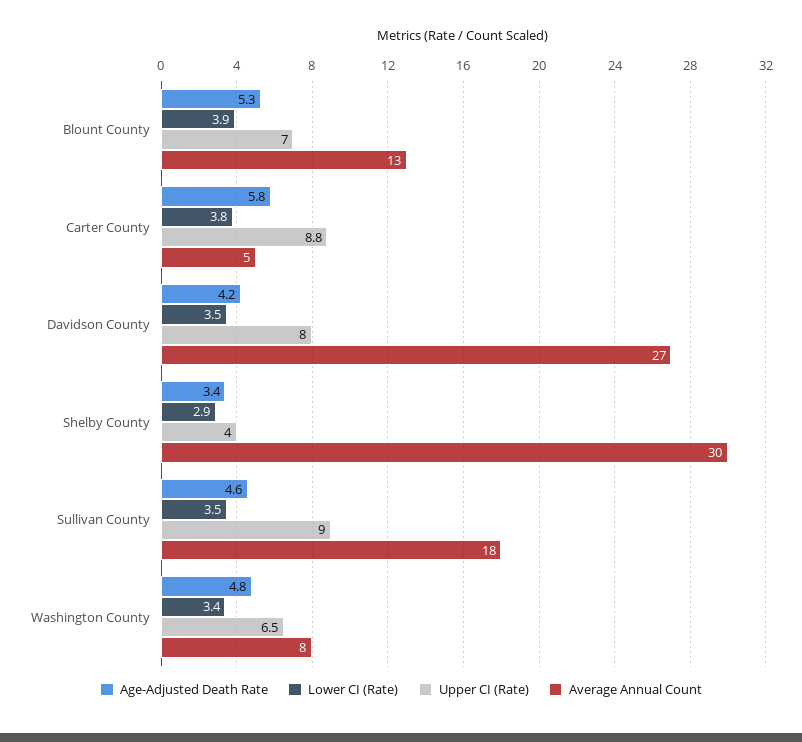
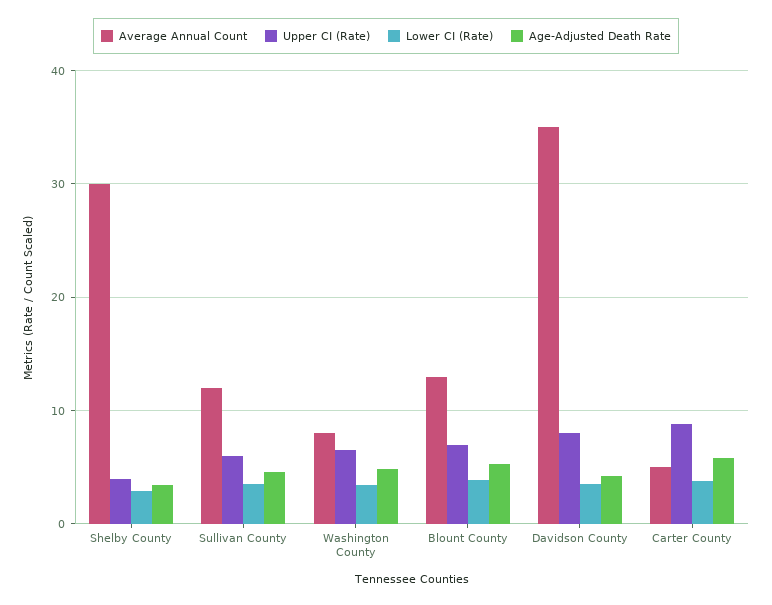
Average Annual Count, Davidson County: 27 -> 35
Upper CI (Rate), Sullivan County: 9 -> 6
Average Annual Count, Sullivan County: 18 -> 12

